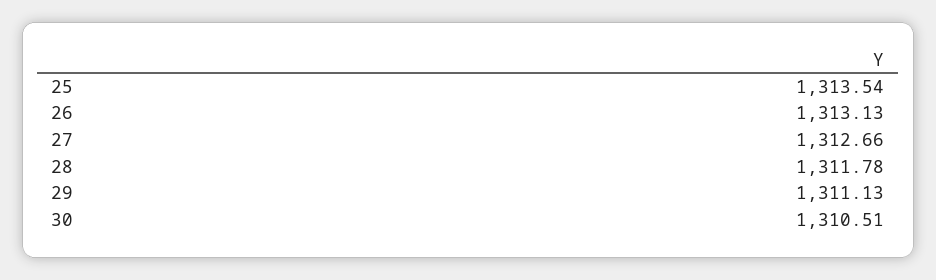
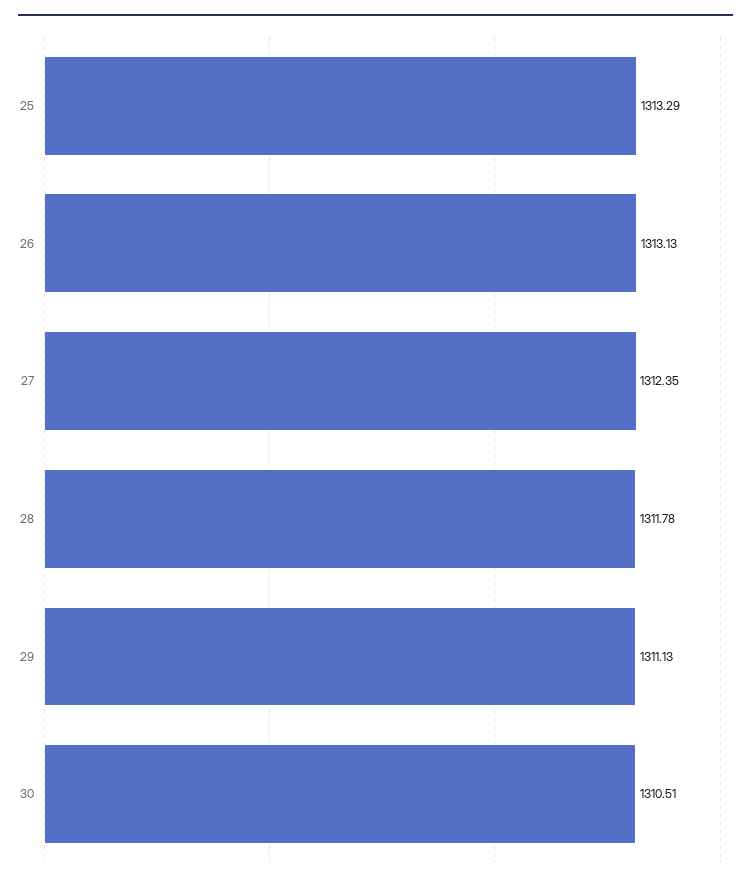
25: 1313.54 -> 1313.29
27: 1312.66 -> 1312.35

